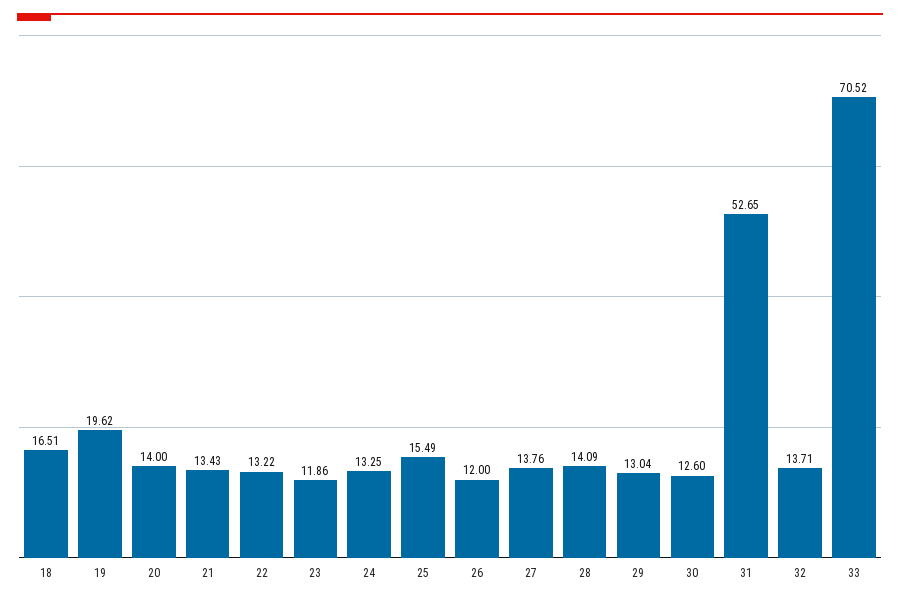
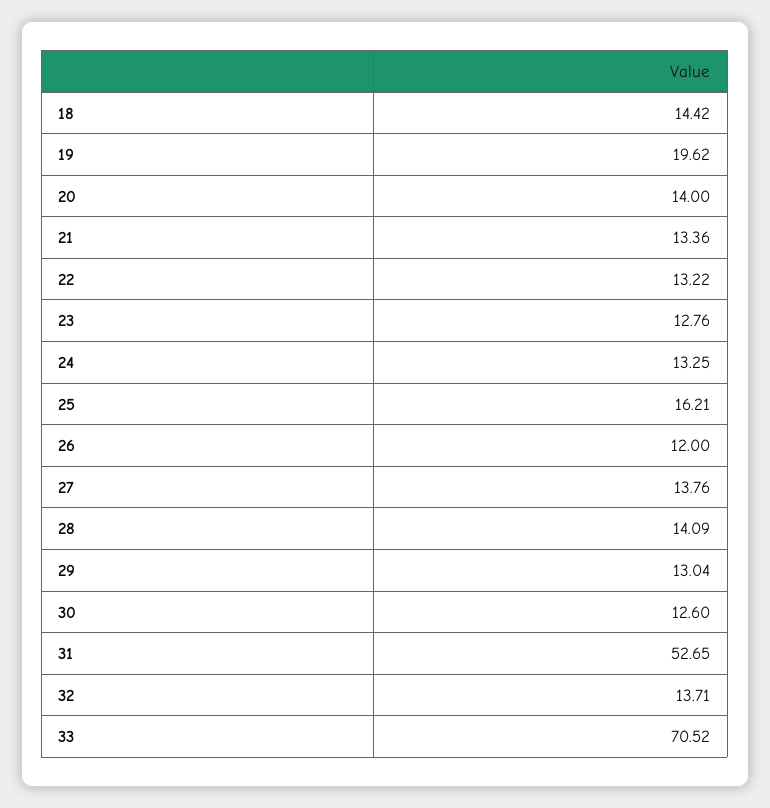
18: 16.51 -> 14.42
21: 13.43 -> 13.36
23: 11.86 -> 12.76
25: 15.49 -> 16.21

